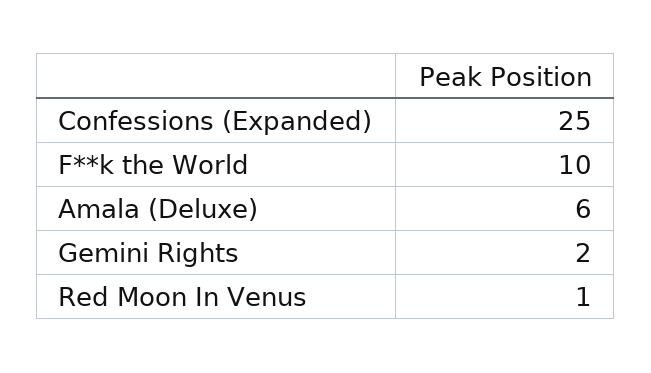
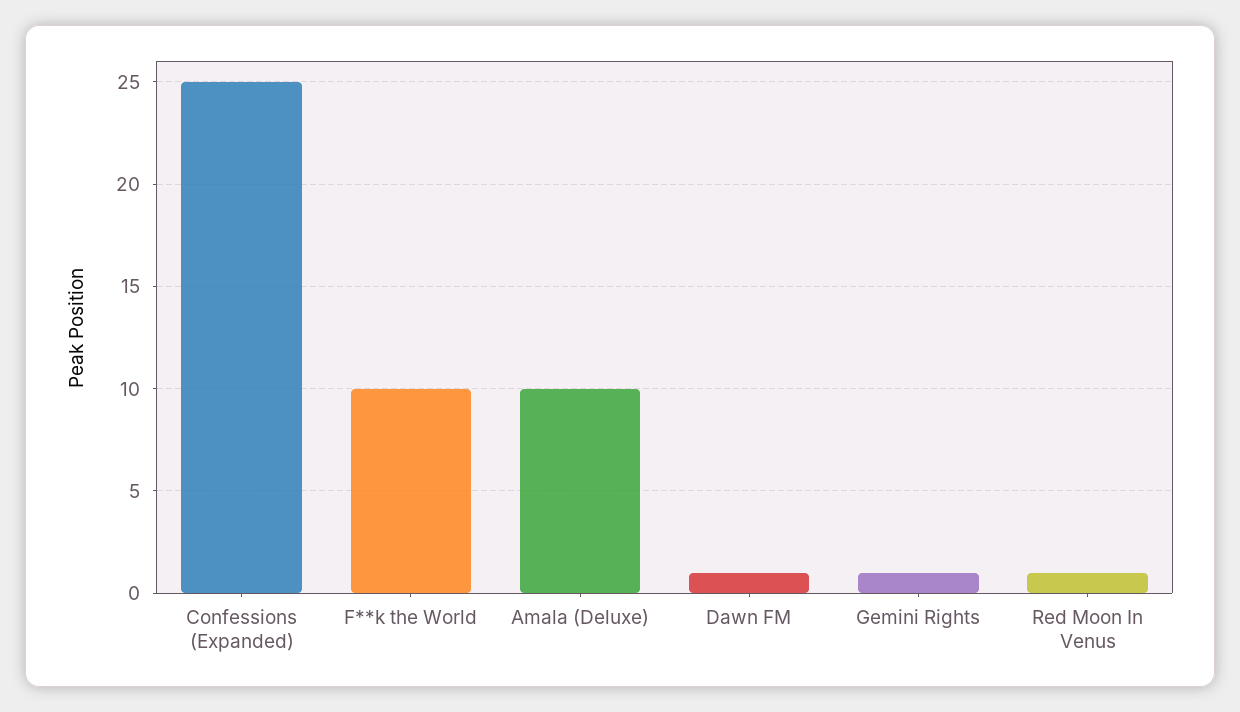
Amala (Deluxe): 6 -> 10
Gemini Rights: 2 -> 1
Dawn FM: none -> 1

